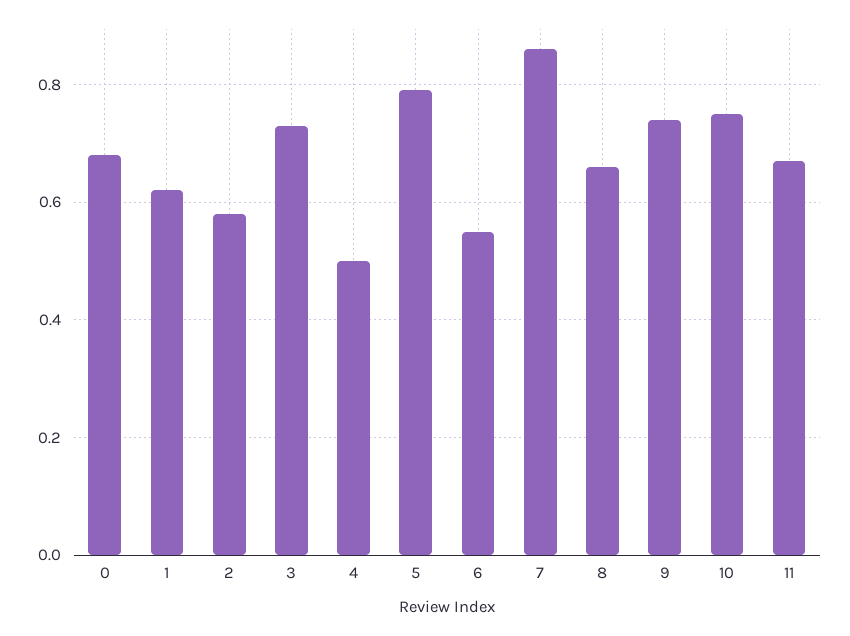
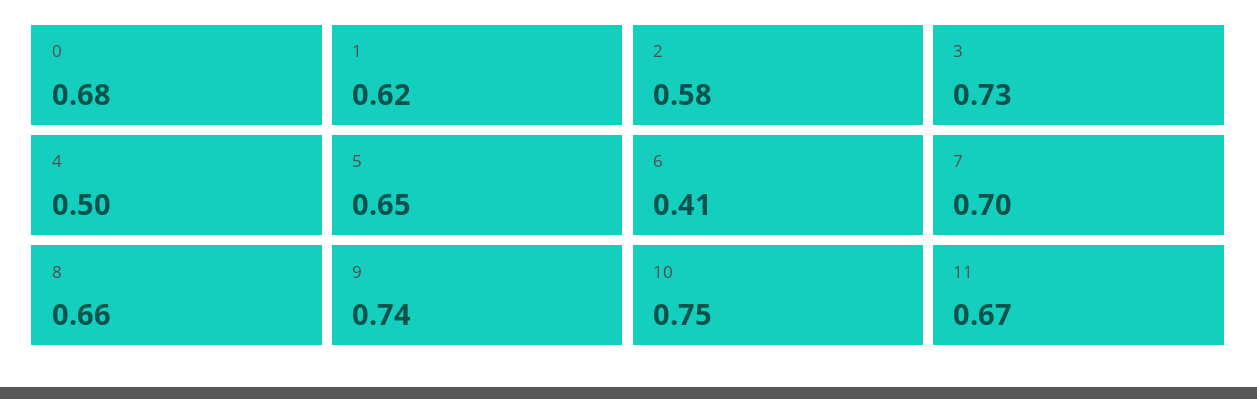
5: 0.8 -> 0.65
6: 0.55 -> 0.41
7: 0.85 -> 0.7

